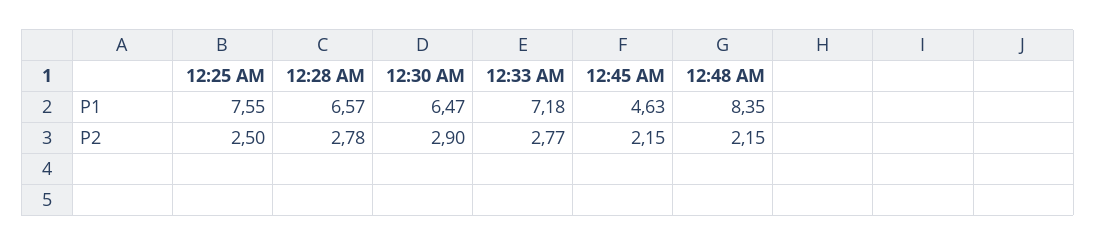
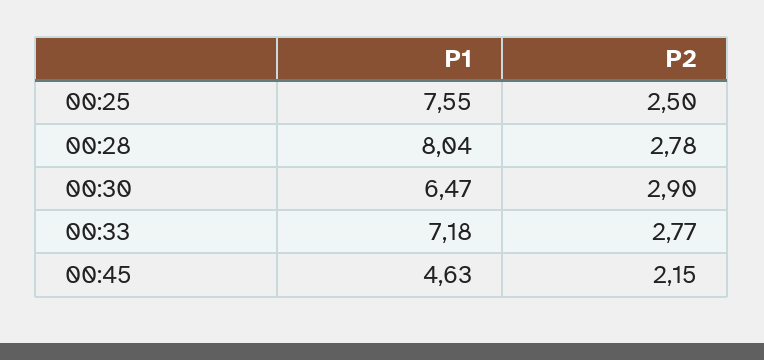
12:28 AM, P1: 6.57 -> 8.04
12:48 AM, P1: 8.35 -> none
12:48 AM, P2: 2.15 -> none

